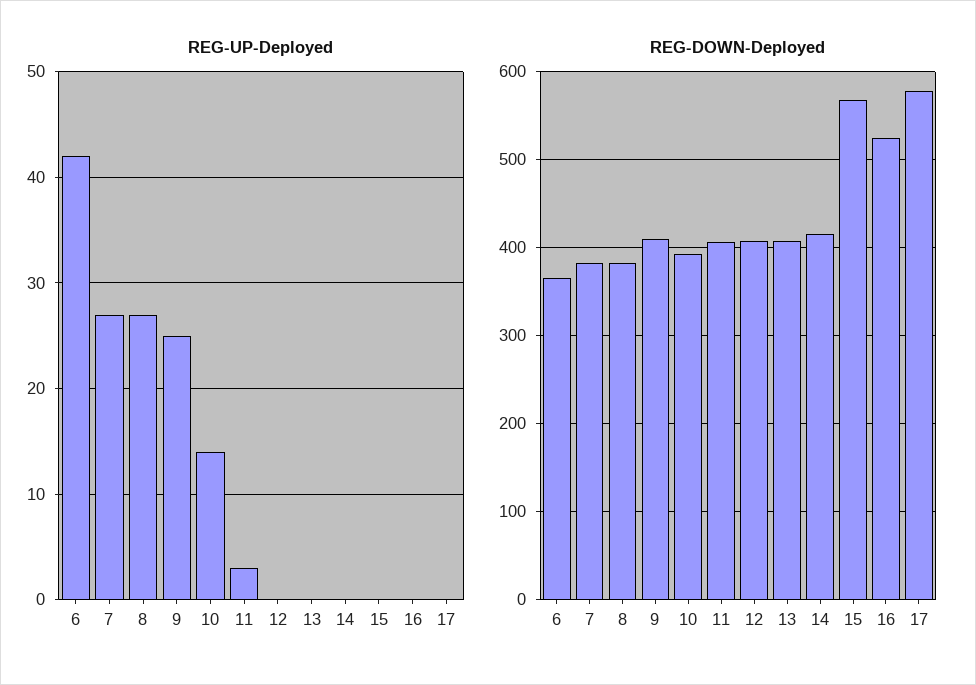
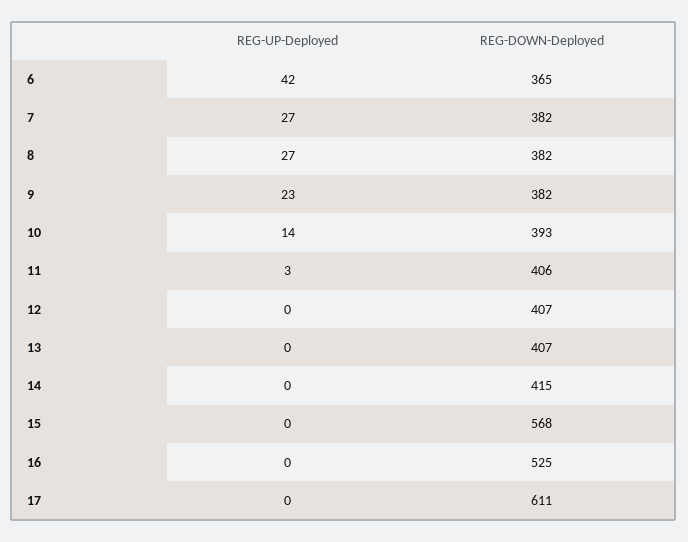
REG-UP-Deployed, 9: 25 -> 23
REG-DOWN-Deployed, 9: 410 -> 382
REG-DOWN-Deployed, 17: 580 -> 611

